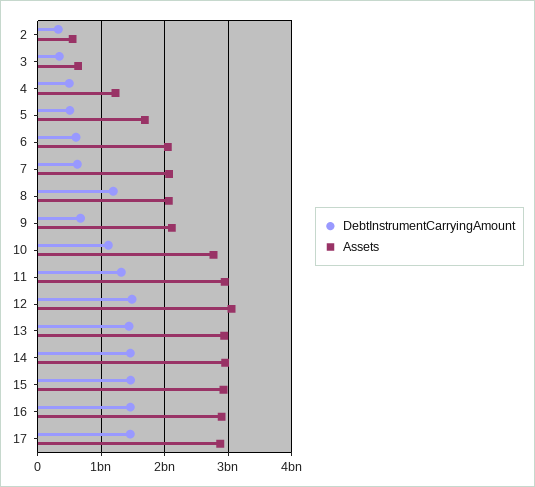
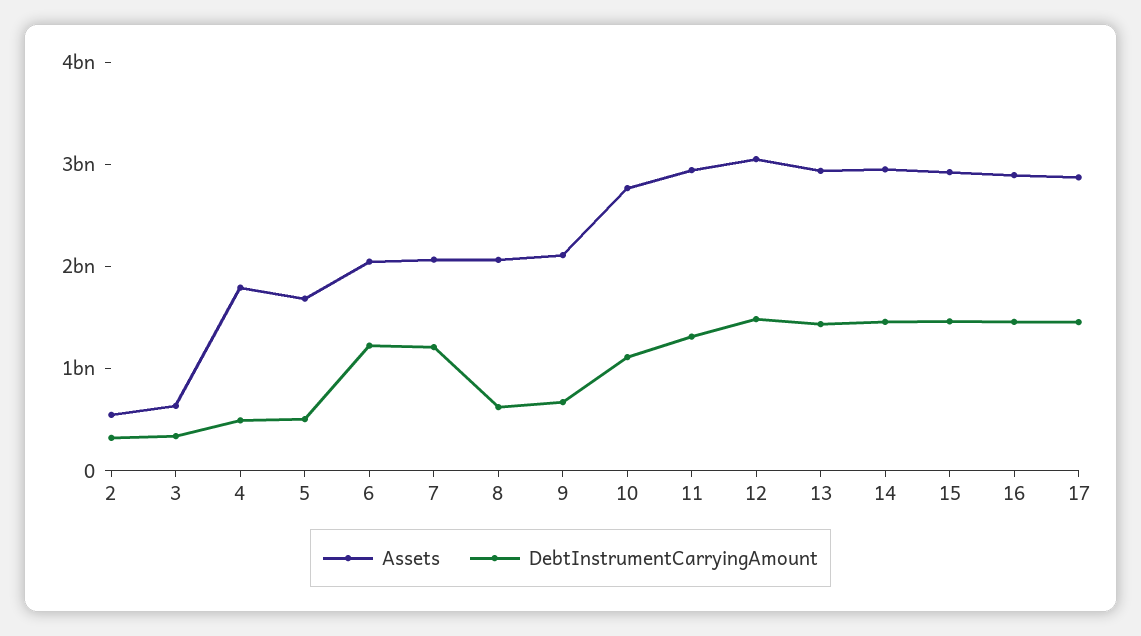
Assets, 4: 1200000000 -> 1800000000
DebtInstrumentCarryingAmount, 6: 600000000 -> 1200000000
DebtInstrumentCarryingAmount, 7: 600000000 -> 1200000000
DebtInstrumentCarryingAmount, 8: 1200000000 -> 600000000

